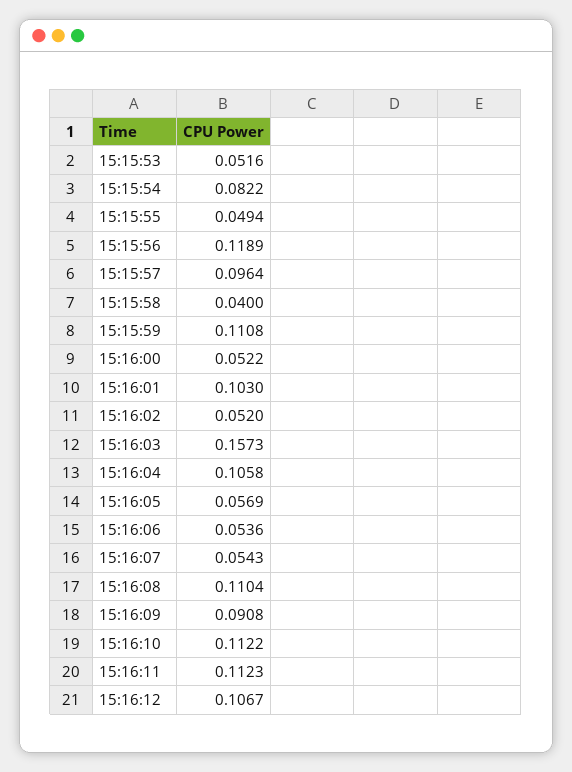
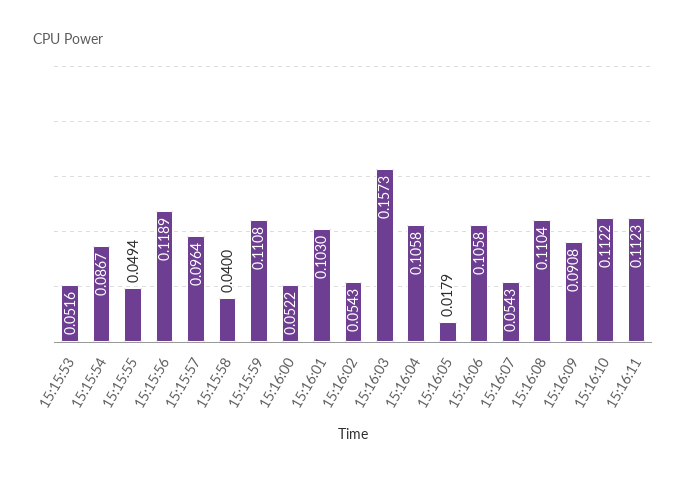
15:15:54: 0.0822 -> 0.0867
15:16:02: 0.052 -> 0.0543
15:16:05: 0.0569 -> 0.0179
15:16:06: 0.0536 -> 0.1058
15:16:12: 0.1067 -> none

